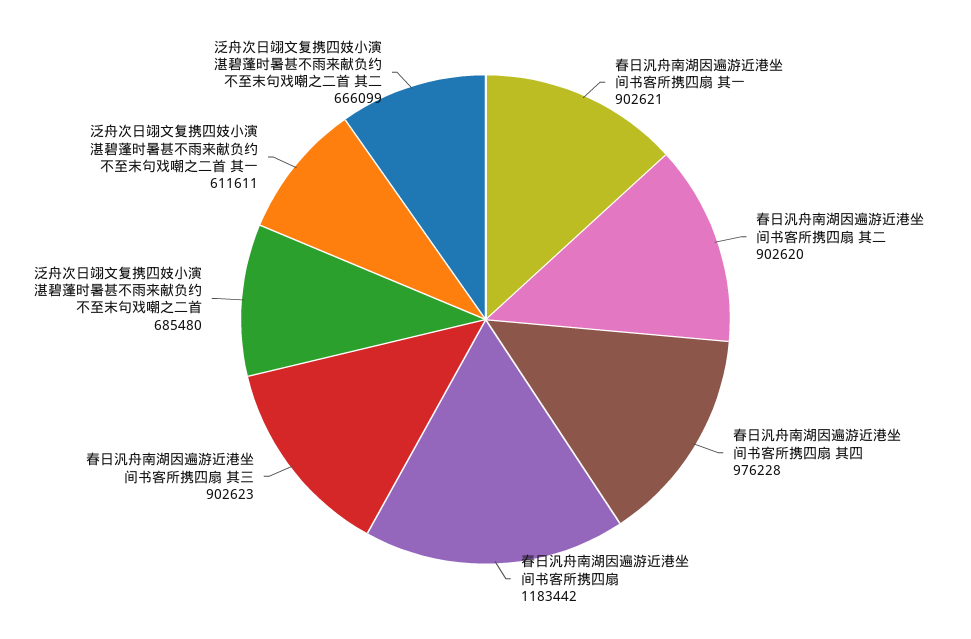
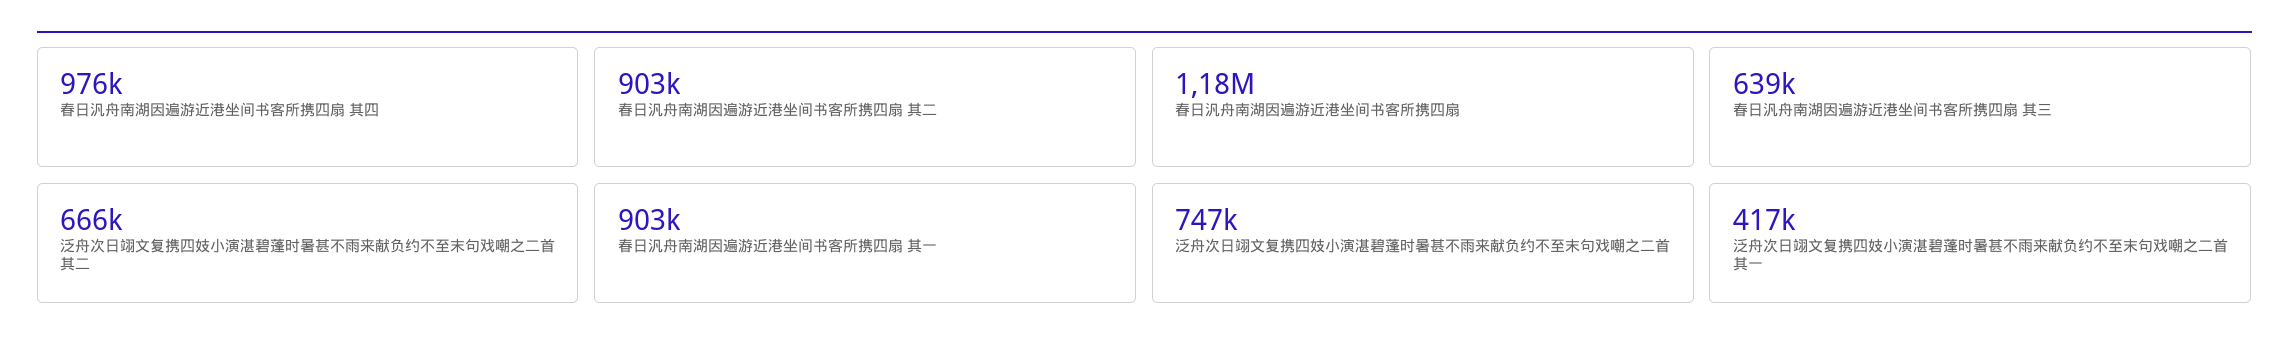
春日汎舟南湖因遍游近港坐间书客所携四扇 其三: 902623 -> 639000
泛舟次日翊文复携四妓小演湛碧蓬时暑甚不雨来献负约不至末句戏嘲之二首: 685480 -> 747000
泛舟次日翊文复携四妓小演湛碧蓬时暑甚不雨来献负约不至末句戏嘲之二首 其一: 611611 -> 417000

